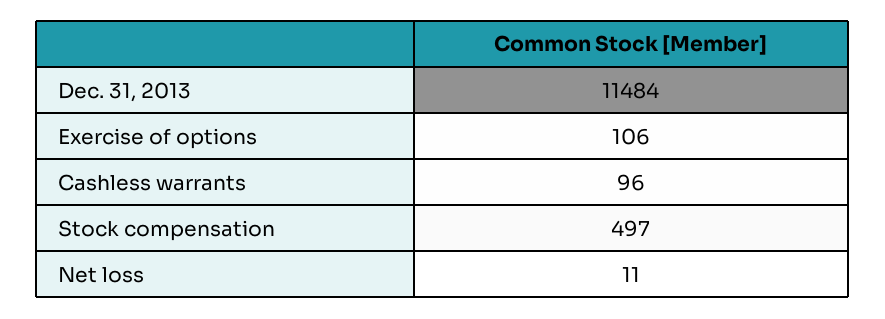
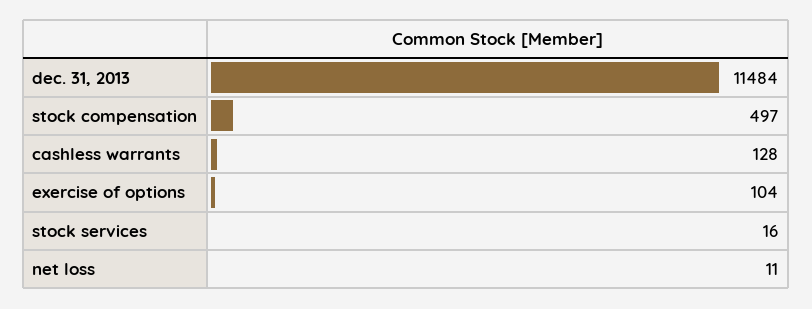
Exercise of options: 106 -> 104
Cashless warrants: 96 -> 128
stock services: none -> 16

